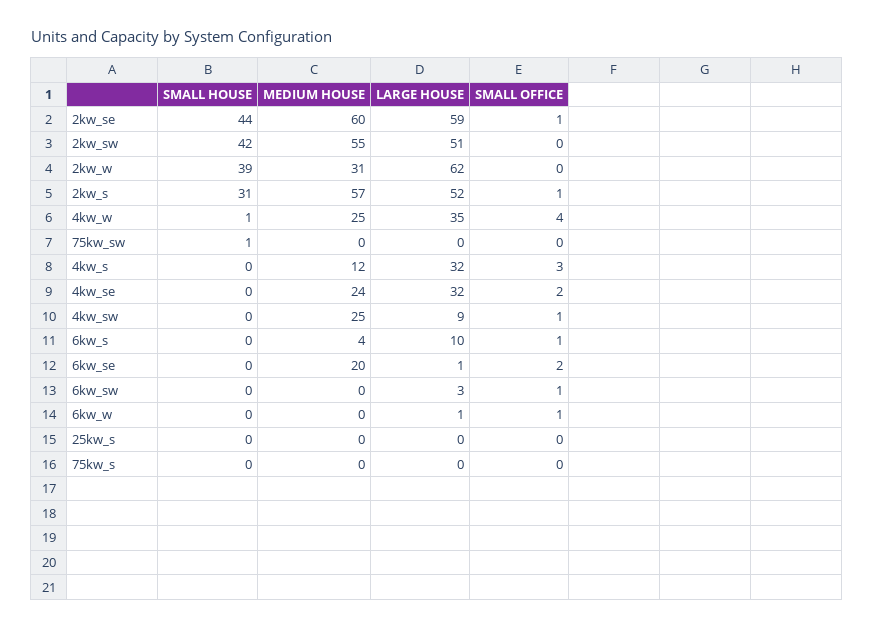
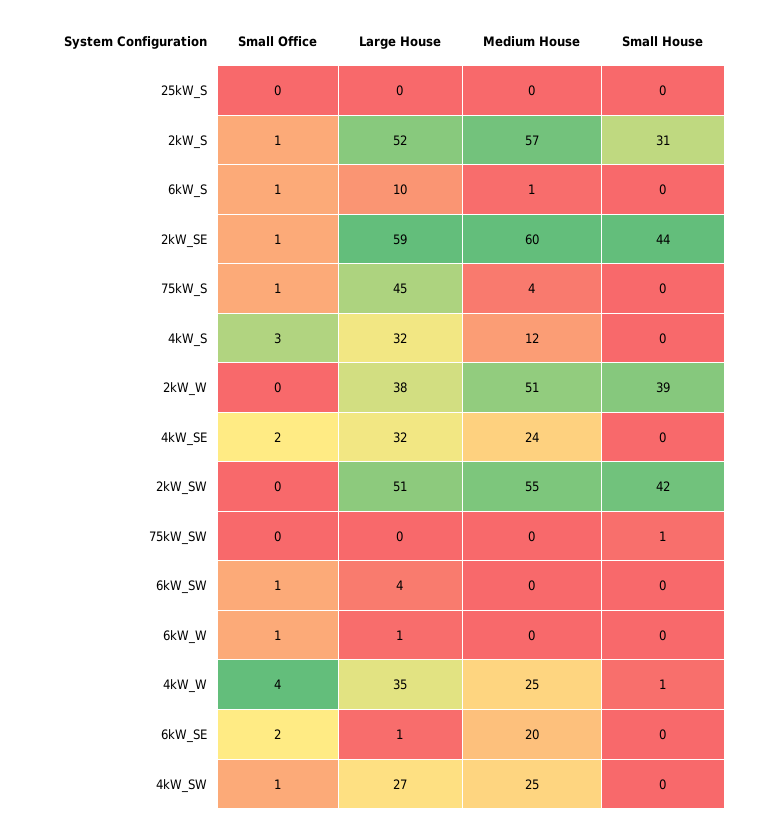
MEDIUM HOUSE, 2kw_w: 31 -> 51
LARGE HOUSE, 2kw_w: 62 -> 38
LARGE HOUSE, 4kw_sw: 9 -> 27
MEDIUM HOUSE, 6kw_s: 4 -> 1
LARGE HOUSE, 6kw_sw: 3 -> 4
MEDIUM HOUSE, 75kw_s: 0 -> 4
LARGE HOUSE, 75kw_s: 0 -> 45
SMALL OFFICE, 75kw_s: 0 -> 1

